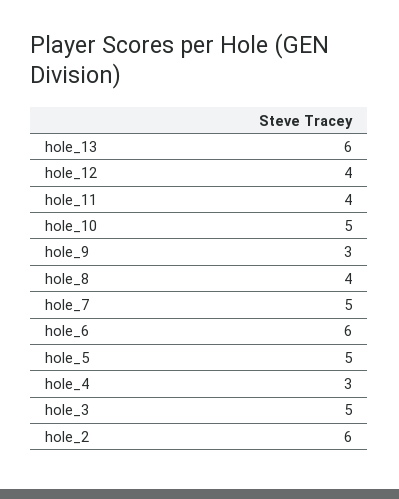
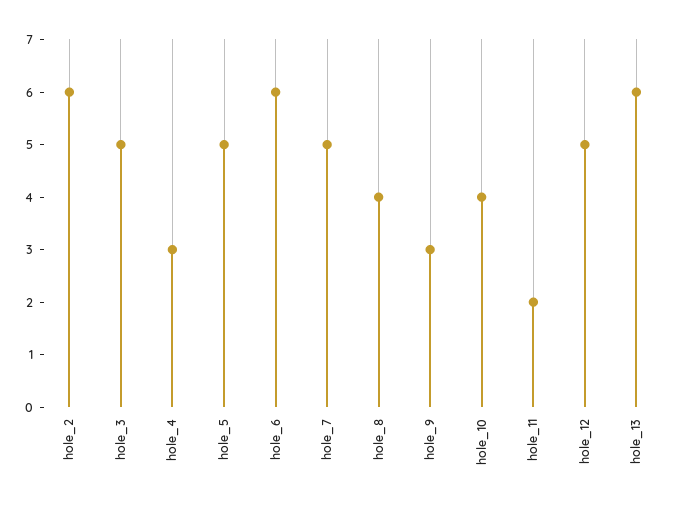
hole_12: 4 -> 5
hole_11: 4 -> 2
hole_10: 5 -> 4

